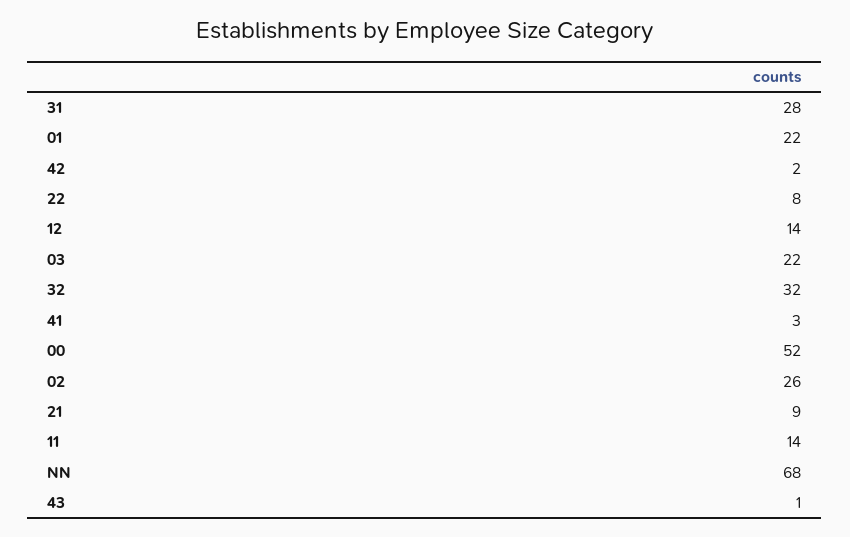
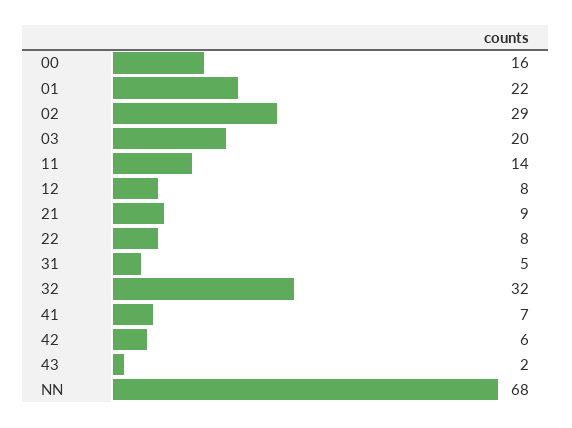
31: 28 -> 5
42: 2 -> 6
12: 14 -> 8
03: 22 -> 20
41: 3 -> 7
00: 52 -> 16
02: 26 -> 29
43: 1 -> 2

